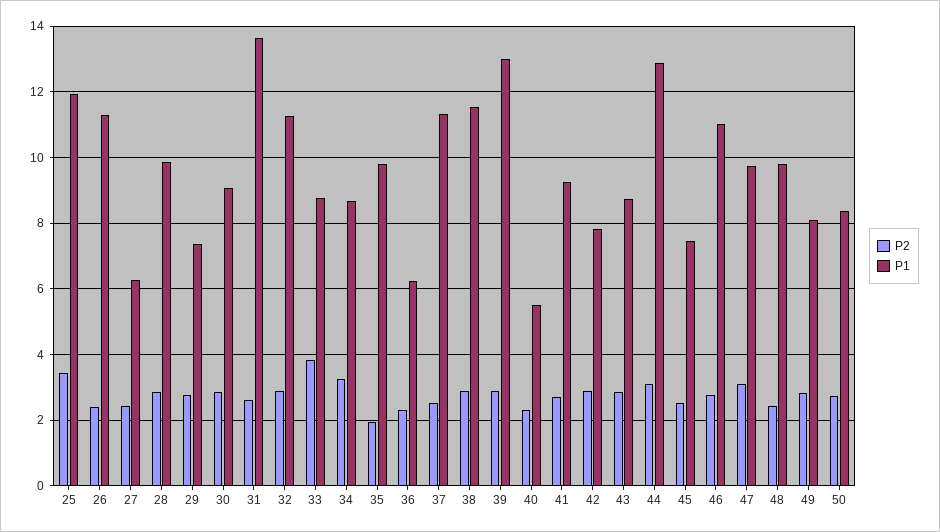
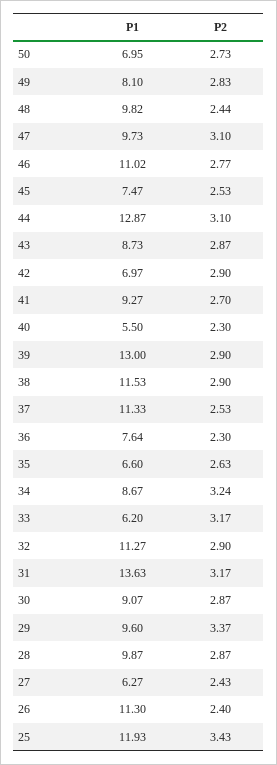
P2, 29: 2.8 -> 3.37
P1, 29: 7.4 -> 9.6
P2, 31: 2.6 -> 3.17
P2, 33: 3.8 -> 3.17
P1, 33: 8.8 -> 6.2
P2, 35: 2 -> 2.63
P1, 35: 9.8 -> 6.6
P1, 36: 6.2 -> 7.64
P1, 42: 7.8 -> 6.97
P1, 50: 8.4 -> 6.95

